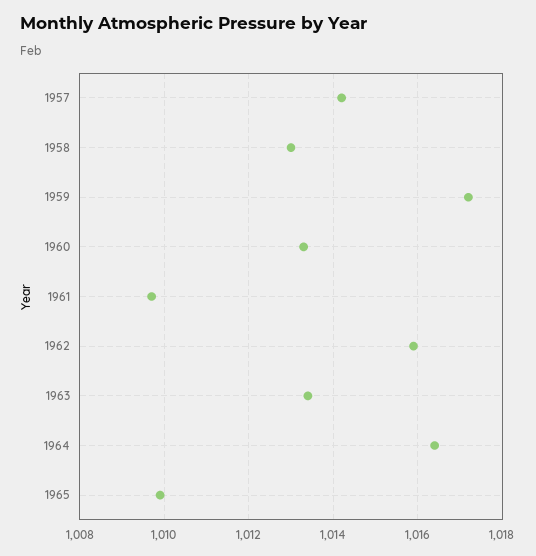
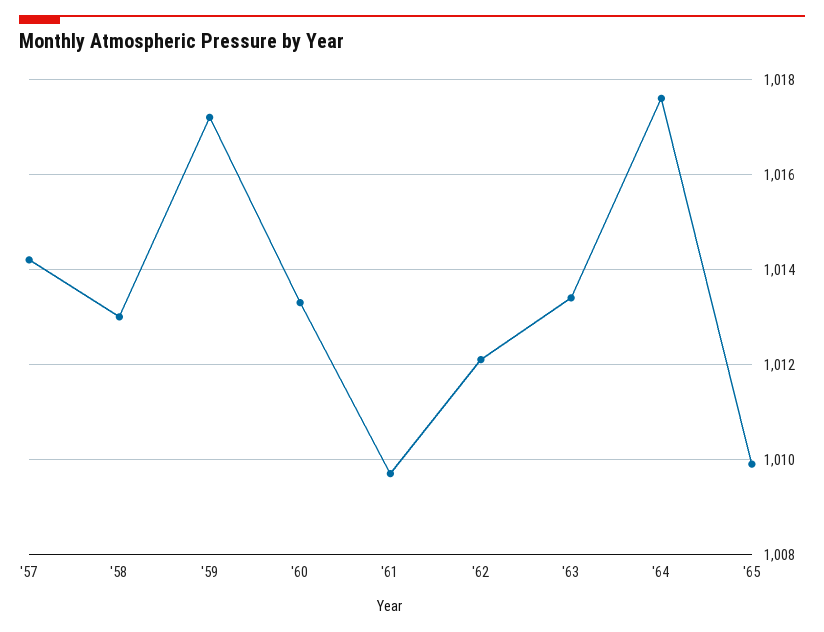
1962: 1016 -> 1012
1964: 1016.5 -> 1017.5

